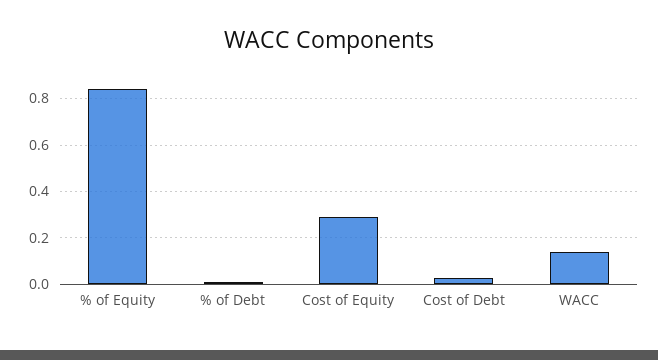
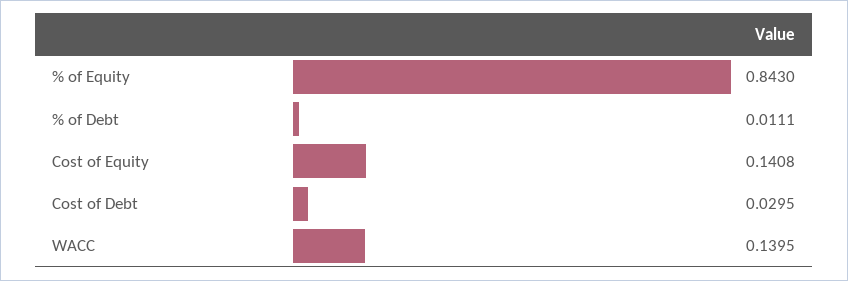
Cost of Equity: 0.3 -> 0.1408

